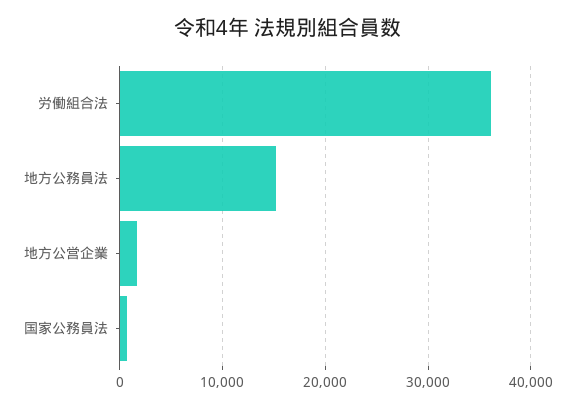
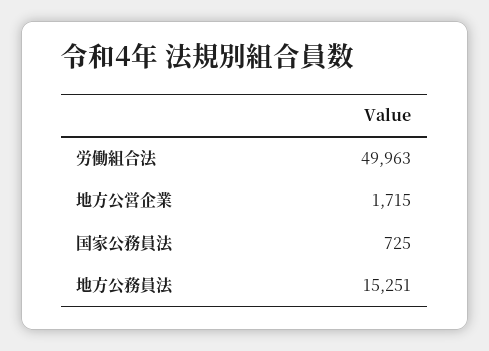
労働組合法: 36000 -> 49963

